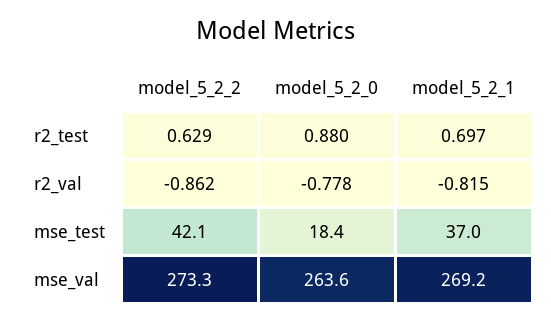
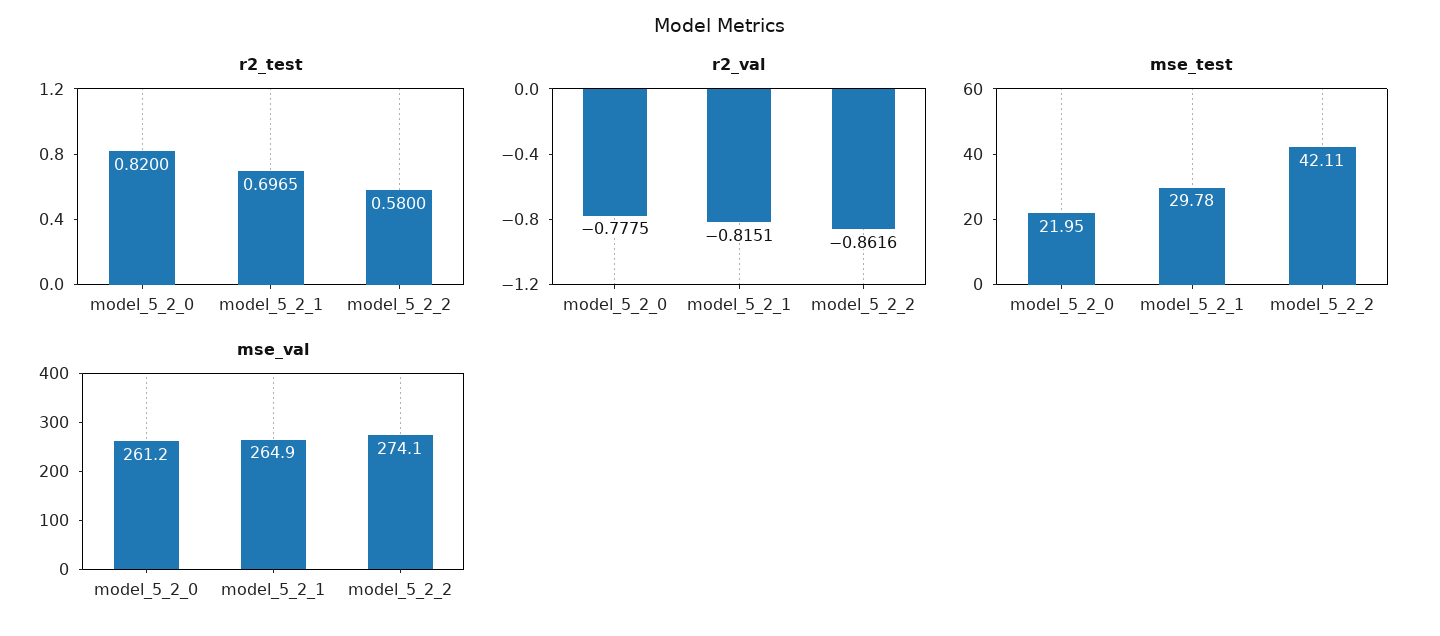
r2_test, model_5_2_2: 0.629 -> 0.58
r2_test, model_5_2_0: 0.88 -> 0.82
mse_test, model_5_2_0: 18.4 -> 21.95
mse_test, model_5_2_1: 37 -> 29.78
mse_val, model_5_2_2: 273.3 -> 274.1
mse_val, model_5_2_0: 263.6 -> 261.2
mse_val, model_5_2_1: 269.2 -> 264.9

